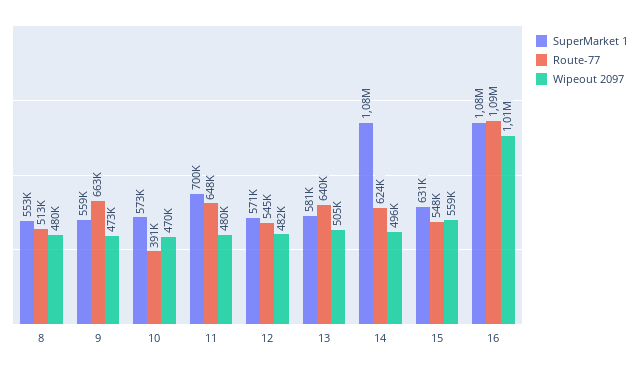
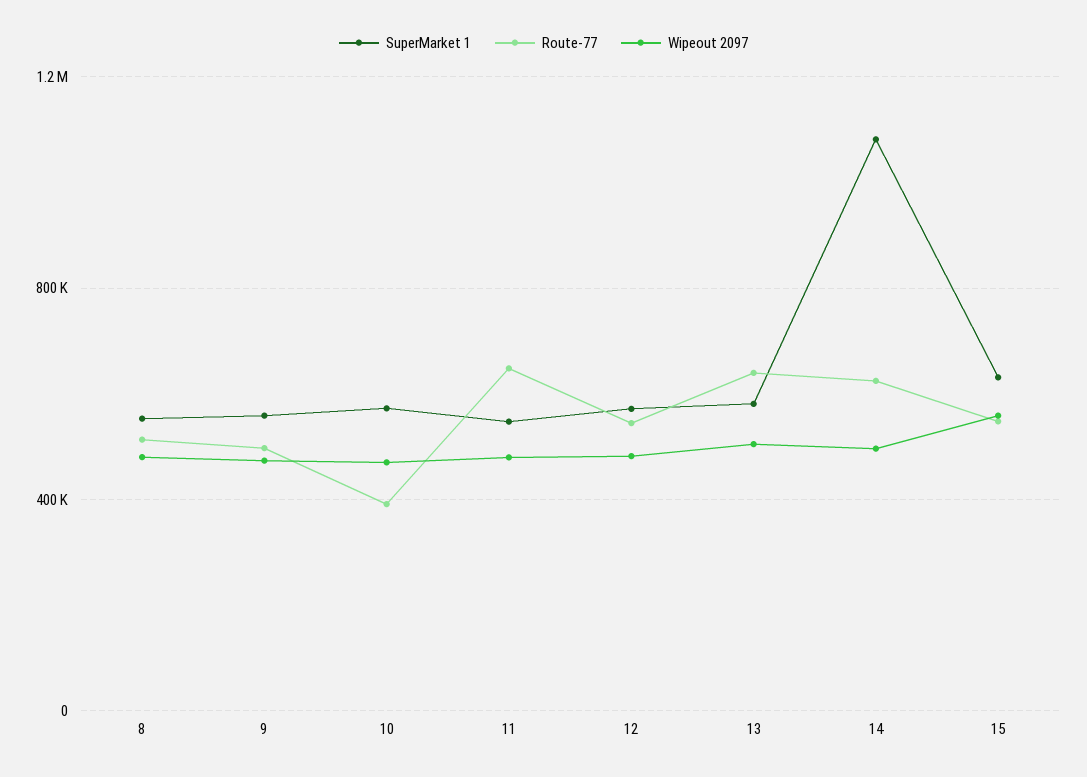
Route-77, 9: 663000 -> 500000
SuperMarket 1, 11: 700000 -> 550000
SuperMarket 1, 16: 1080000 -> none
Route-77, 16: 1090000 -> none
Wipeout 2097, 16: 1010000 -> none

